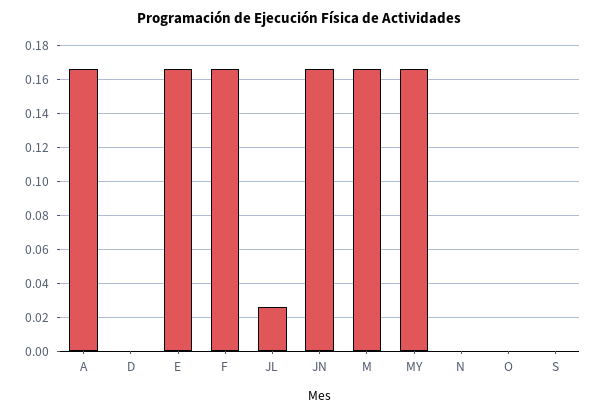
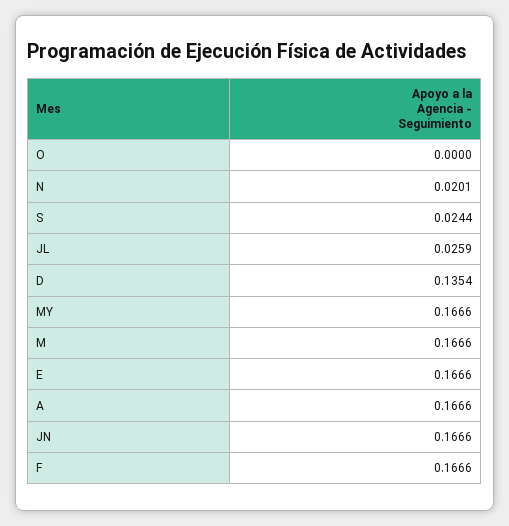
D: 0 -> 0.1354
N: 0 -> 0.0201
S: 0 -> 0.0244

